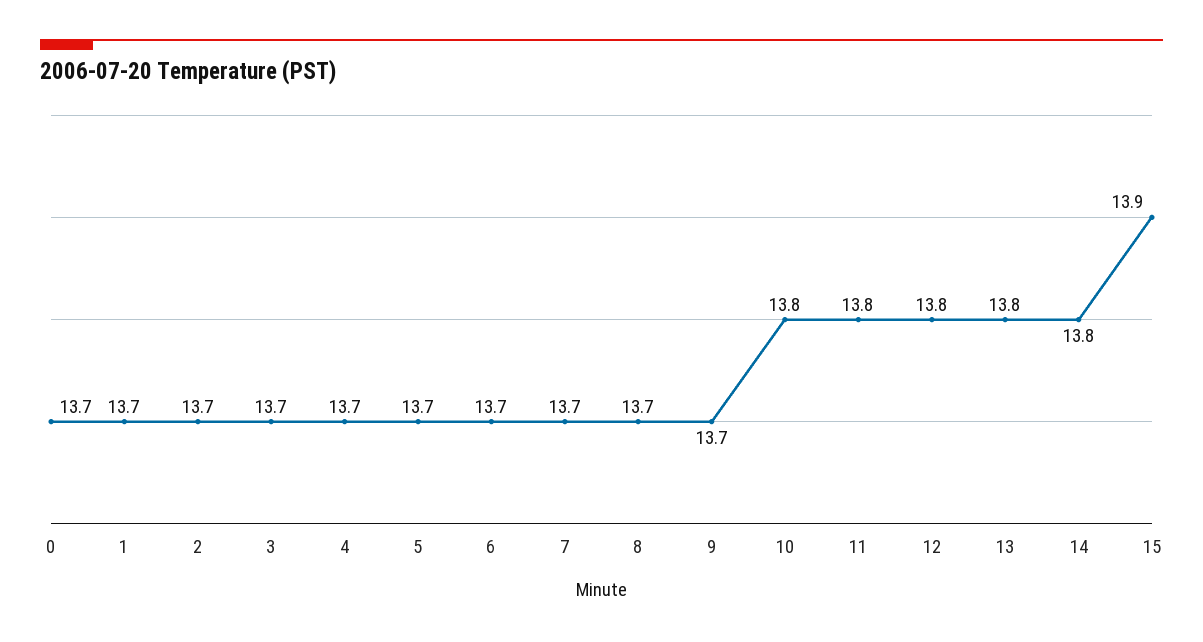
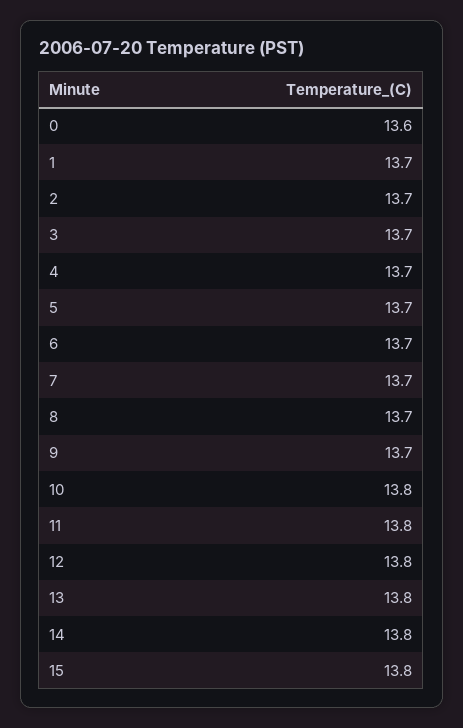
0: 13.7 -> 13.6
15: 13.9 -> 13.8

